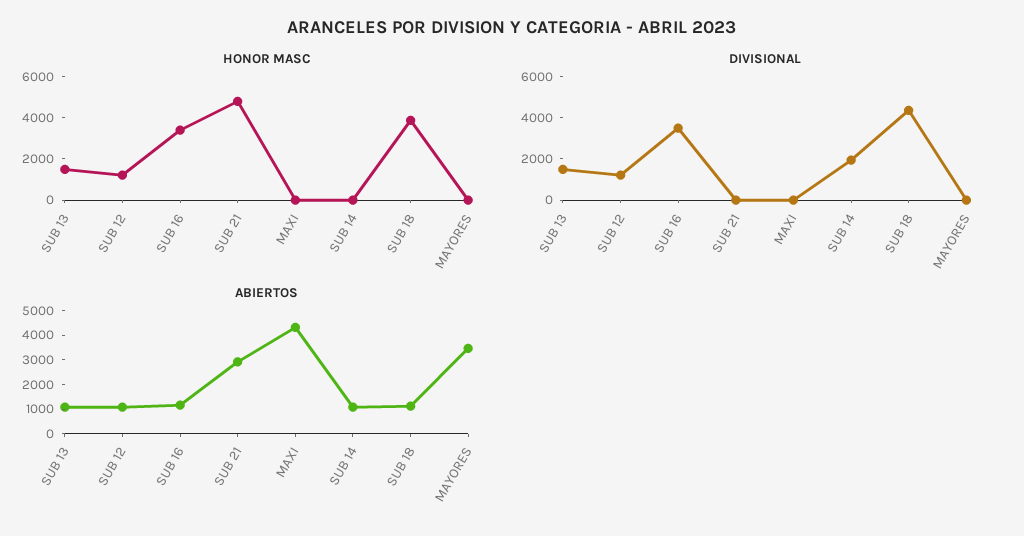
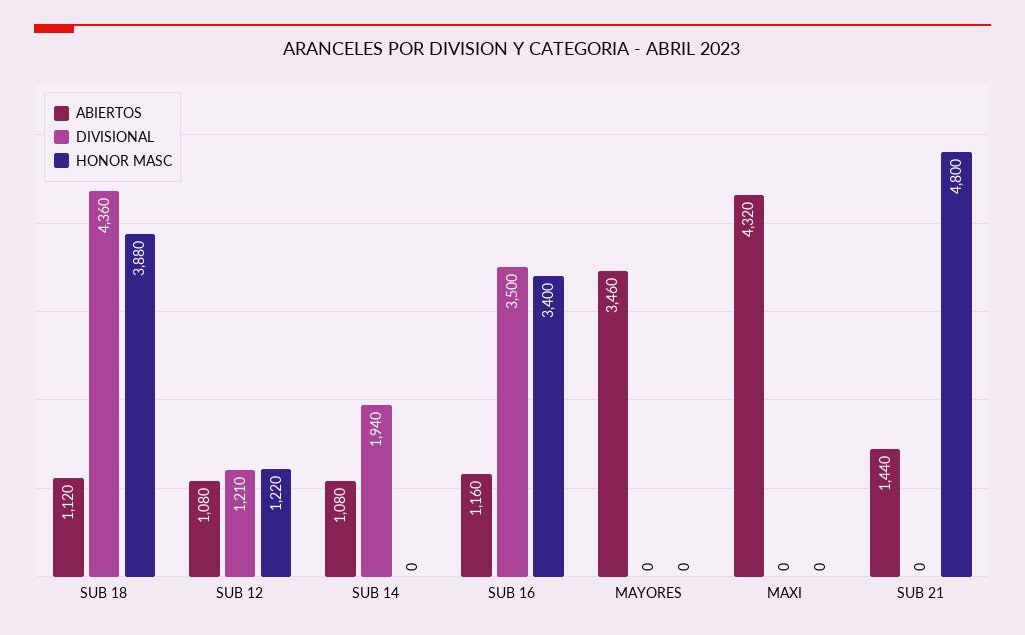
HONOR MASC, SUB 13: 1500 -> none
DIVISIONAL, SUB 13: 1500 -> none
ABIERTOS, SUB 13: 1000 -> none
ABIERTOS, SUB 21: 3000 -> 1440

